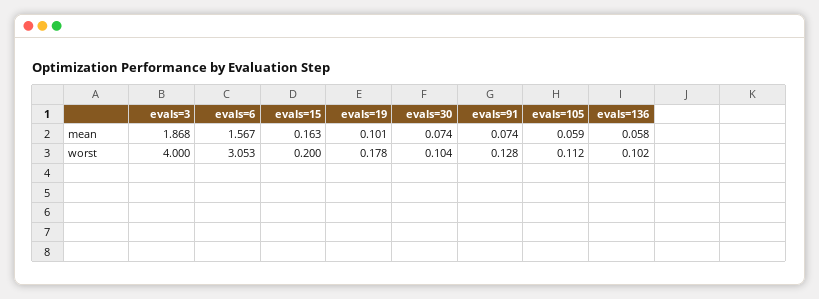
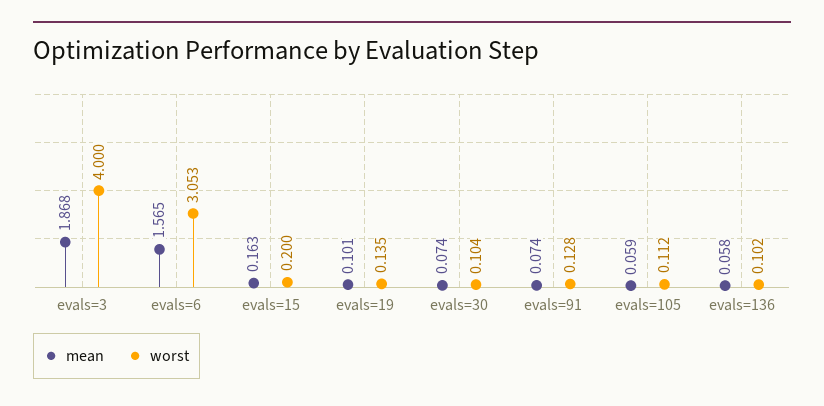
mean, evals=6: 1.567 -> 1.565
worst, evals=19: 0.178 -> 0.135

